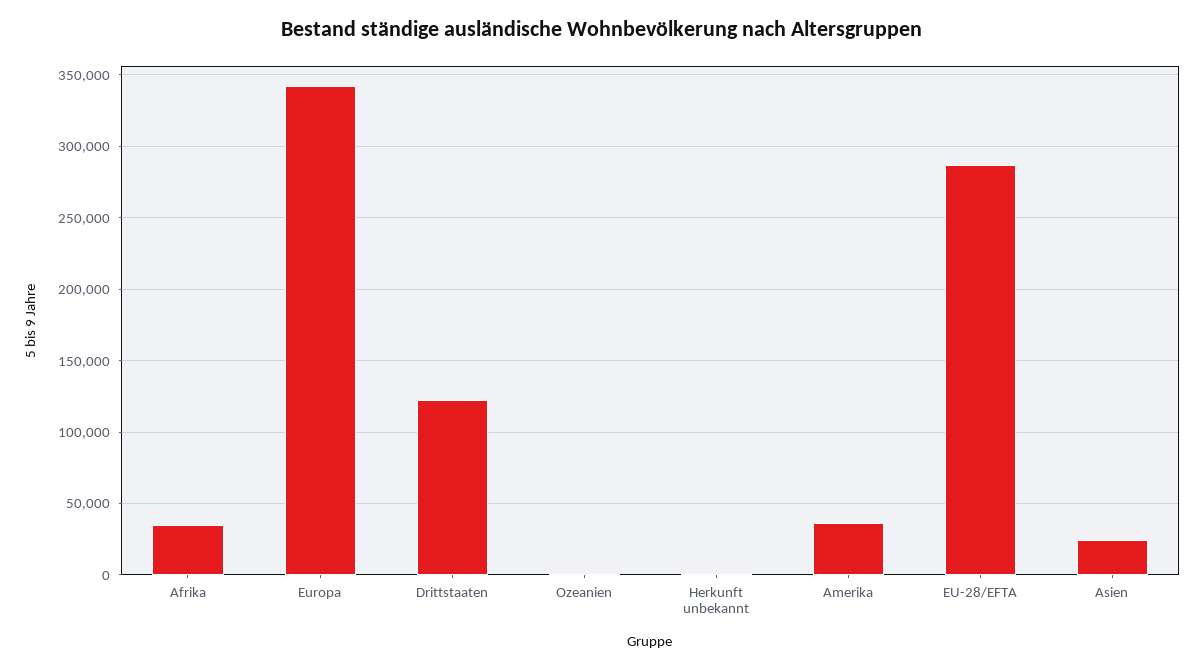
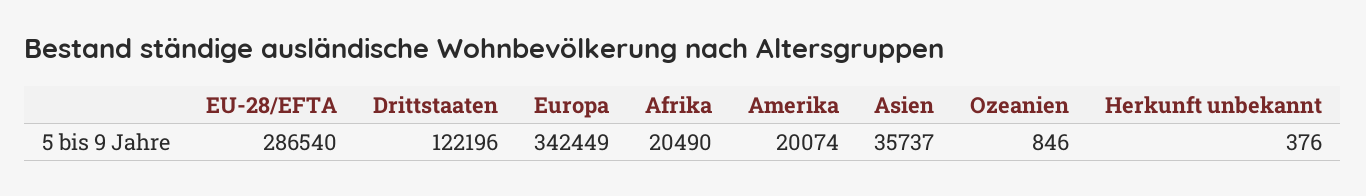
Afrika: 35000 -> 20490
Amerika: 35000 -> 20074
Asien: 25000 -> 35737

